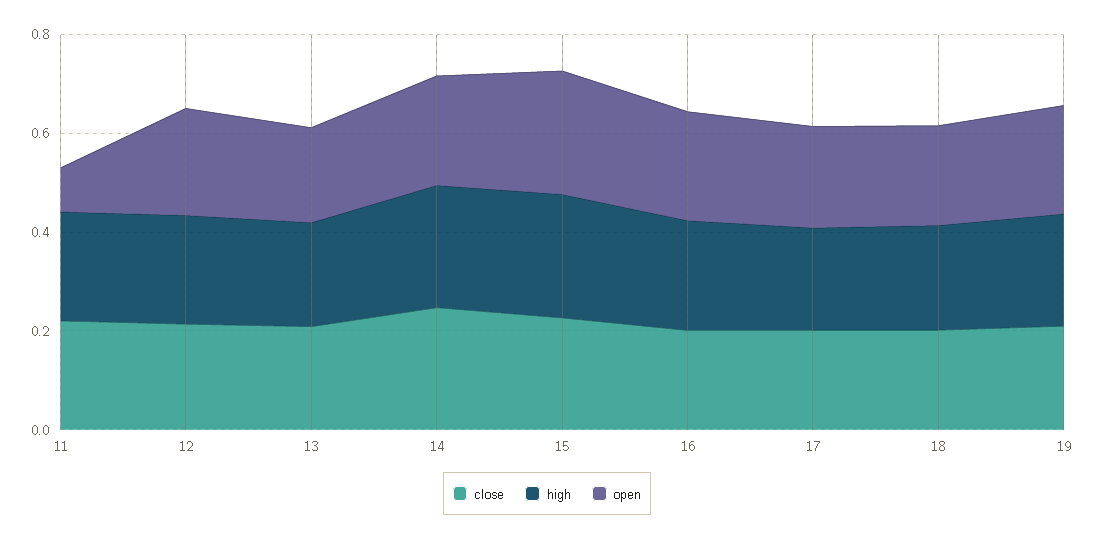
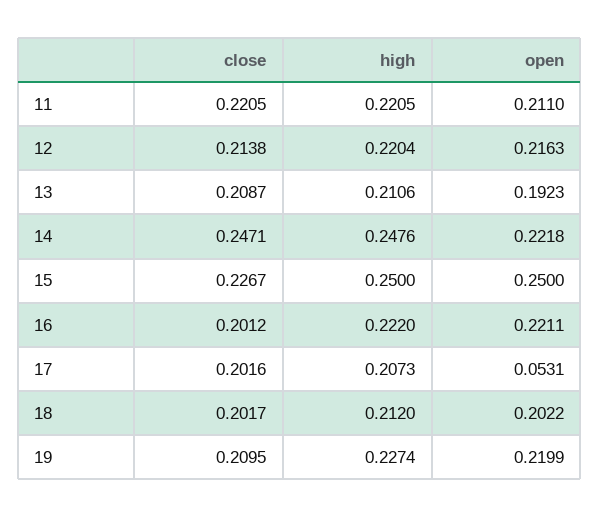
open, 11: 0.1 -> 0.211
open, 17: 0.2 -> 0.0531

